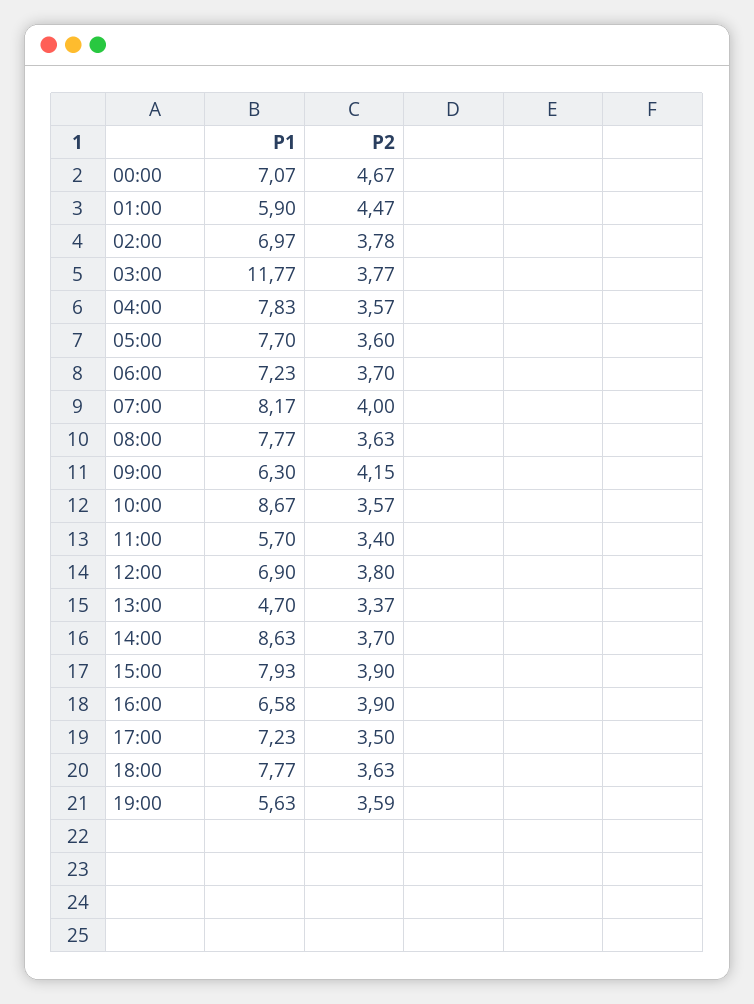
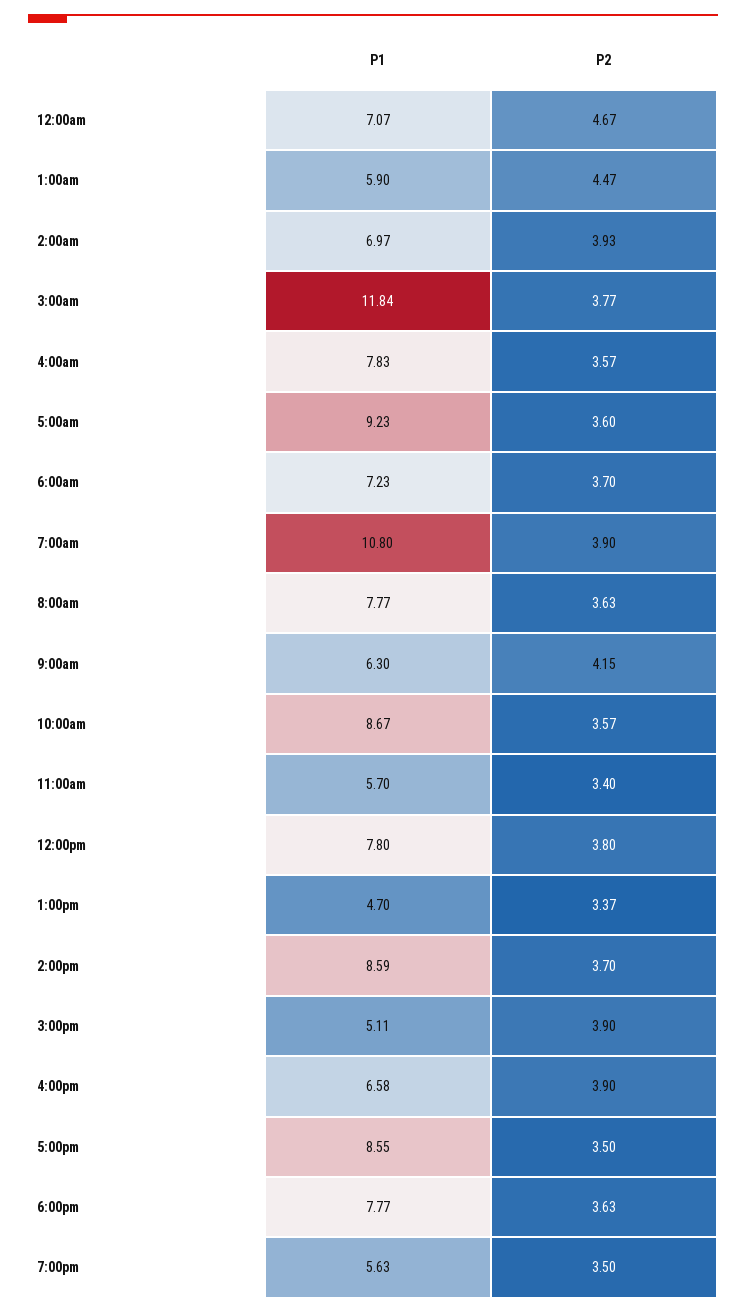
P2, 02:00: 3.78 -> 3.93
P1, 03:00: 11.77 -> 11.84
P1, 05:00: 7.7 -> 9.23
P1, 07:00: 8.17 -> 10.8
P2, 07:00: 4 -> 3.9
P1, 12:00: 6.9 -> 7.8
P1, 14:00: 8.63 -> 8.59
P1, 15:00: 7.93 -> 5.11
P1, 17:00: 7.23 -> 8.55
P2, 19:00: 3.59 -> 3.5

